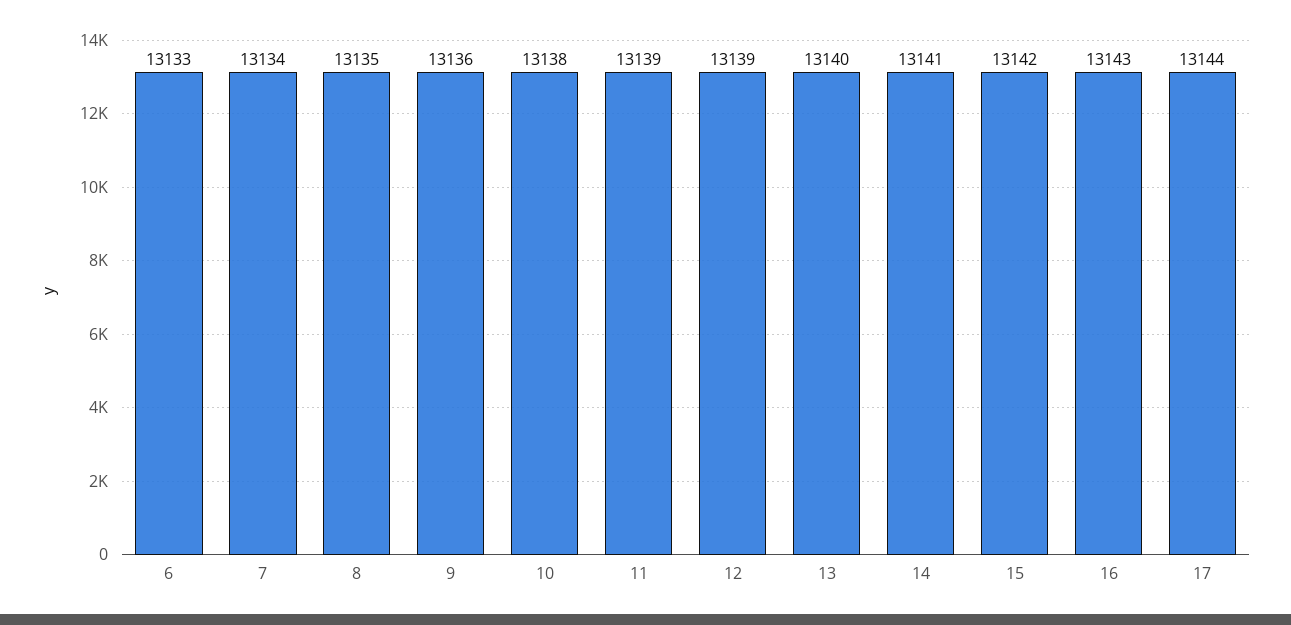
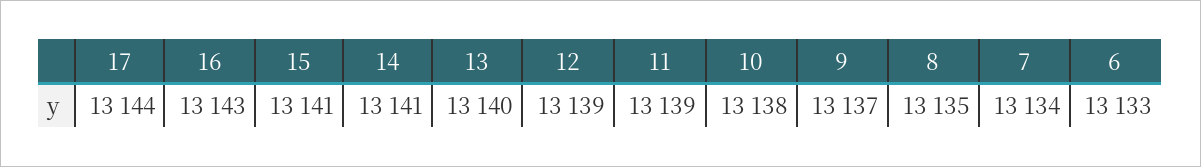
9: 13136 -> 13137
15: 13142 -> 13141

